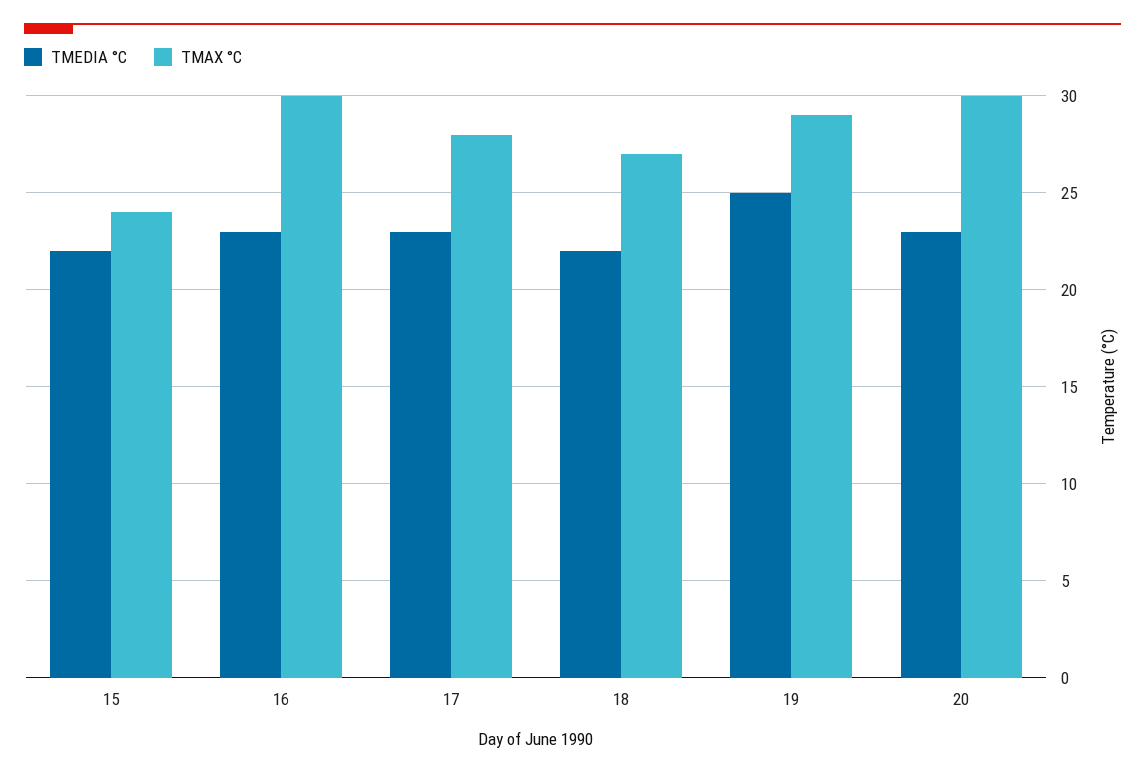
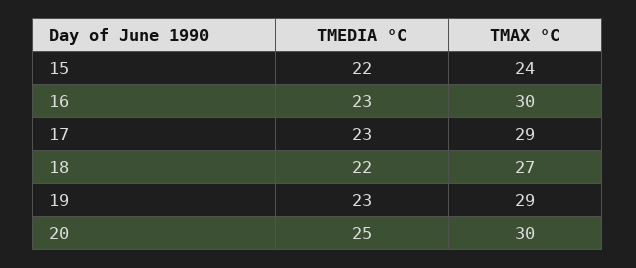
TMAX °C, 17: 28 -> 29
TMEDIA °C, 19: 25 -> 23
TMEDIA °C, 20: 23 -> 25

